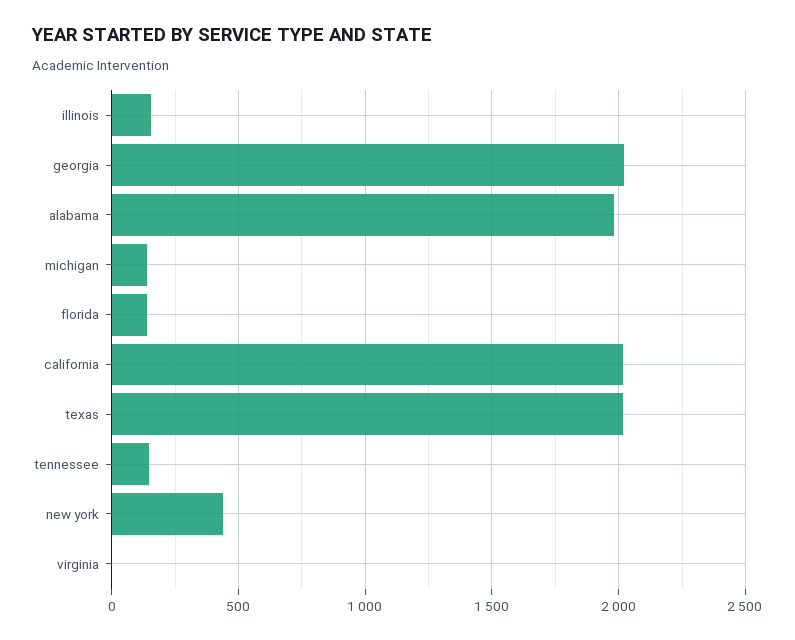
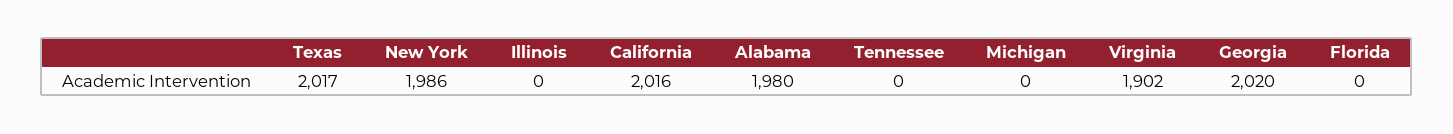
illinois: 150 -> 0
michigan: 150 -> 0
florida: 150 -> 0
tennessee: 150 -> 0
new york: 450 -> 1986
virginia: 0 -> 1902

